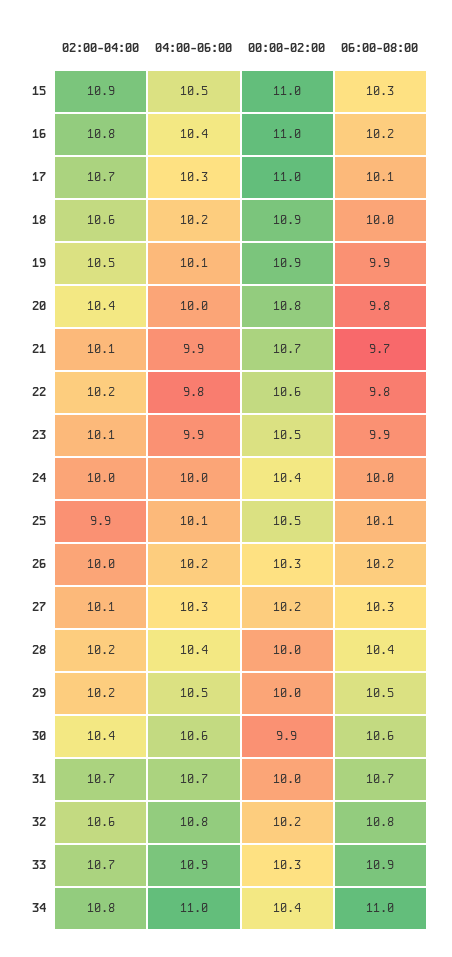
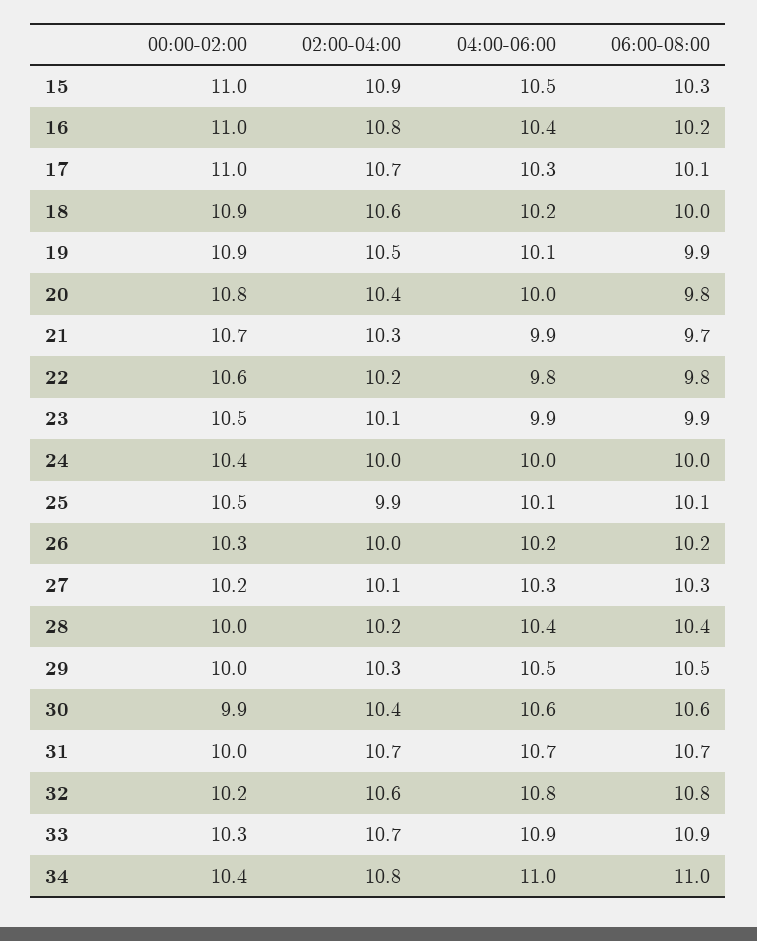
02:00-04:00, 21: 10.1 -> 10.3
02:00-04:00, 29: 10.2 -> 10.3

